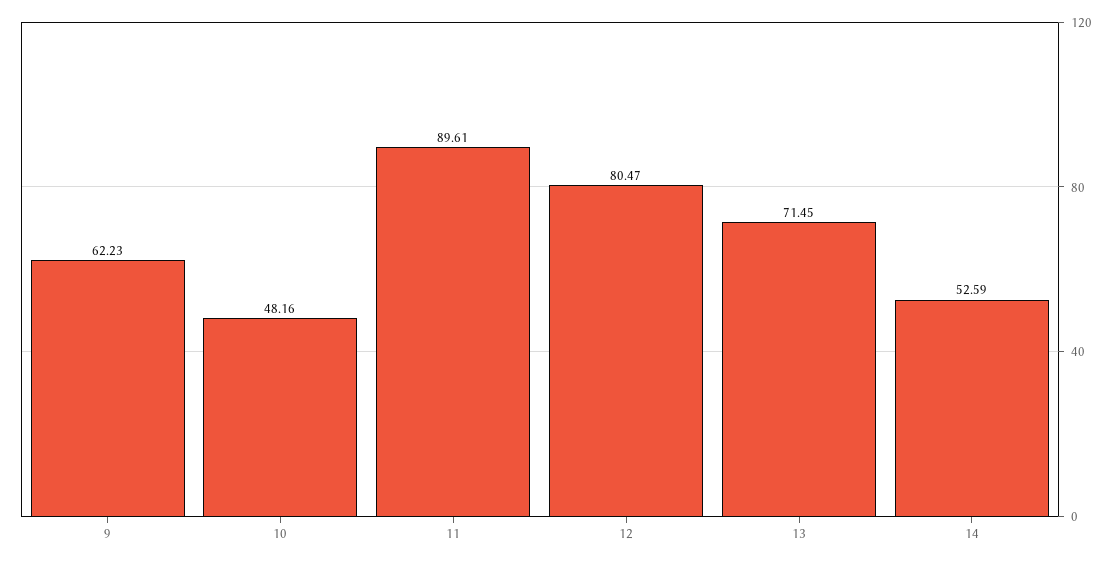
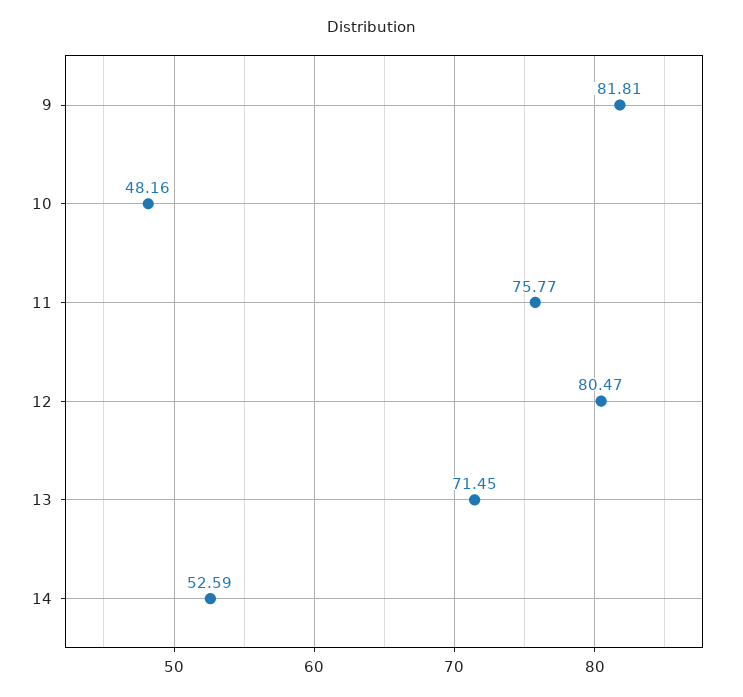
9: 62.23 -> 81.81
11: 89.61 -> 75.77

